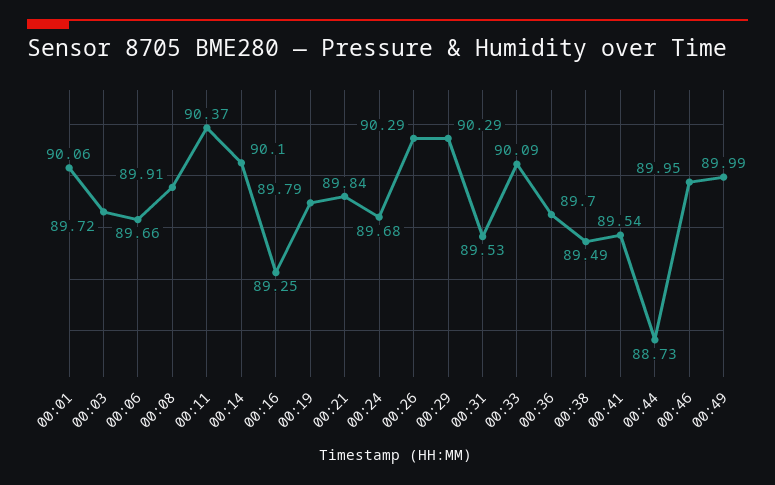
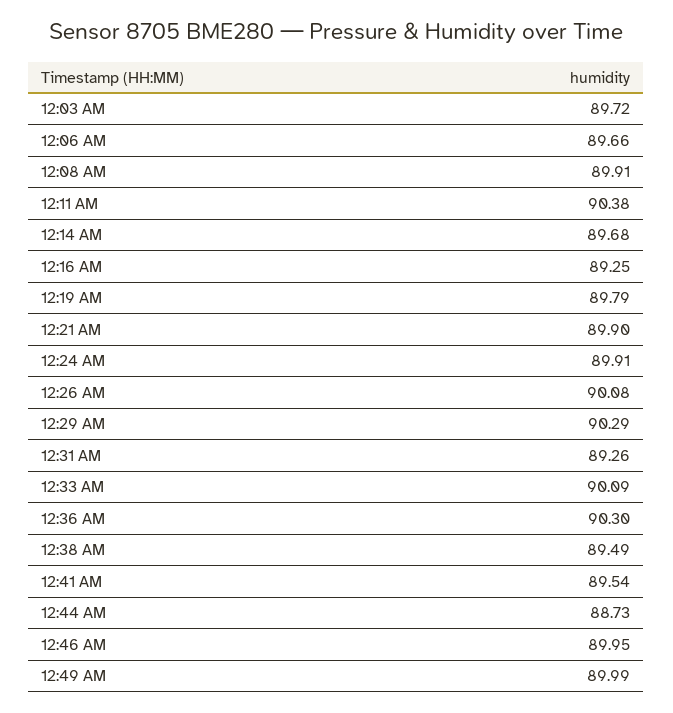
00:01: 90.06 -> none
00:11: 90.37 -> 90.38
00:14: 90.1 -> 89.68
00:21: 89.84 -> 89.9
00:24: 89.68 -> 89.91
00:26: 90.29 -> 90.08
00:31: 89.53 -> 89.26
00:36: 89.7 -> 90.3

